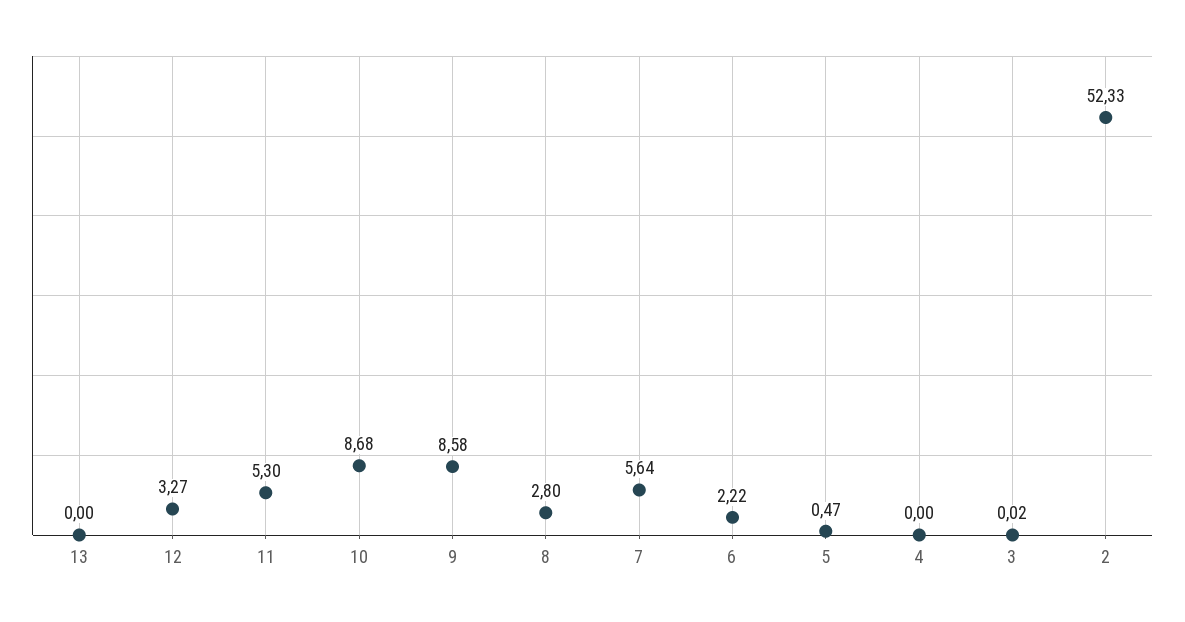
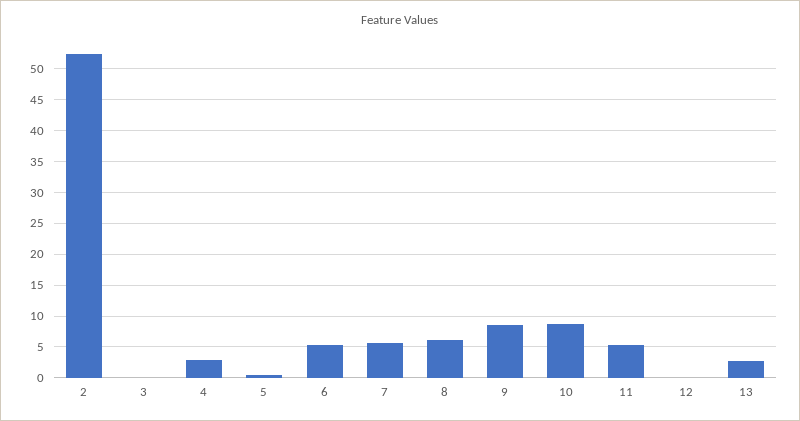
13: 0 -> 3
12: 3.27 -> 0
8: 2.8 -> 6
6: 2.22 -> 5
4: 0 -> 3

